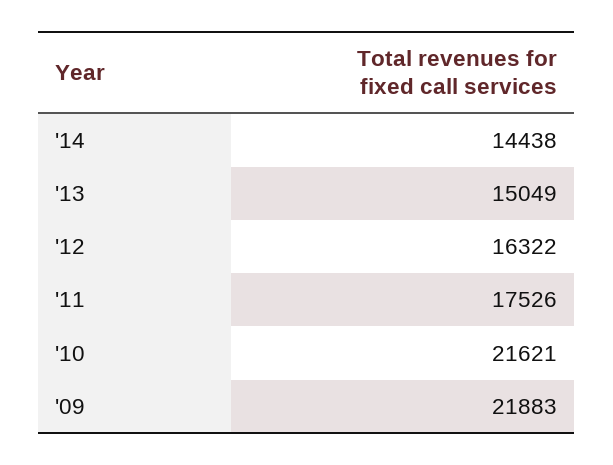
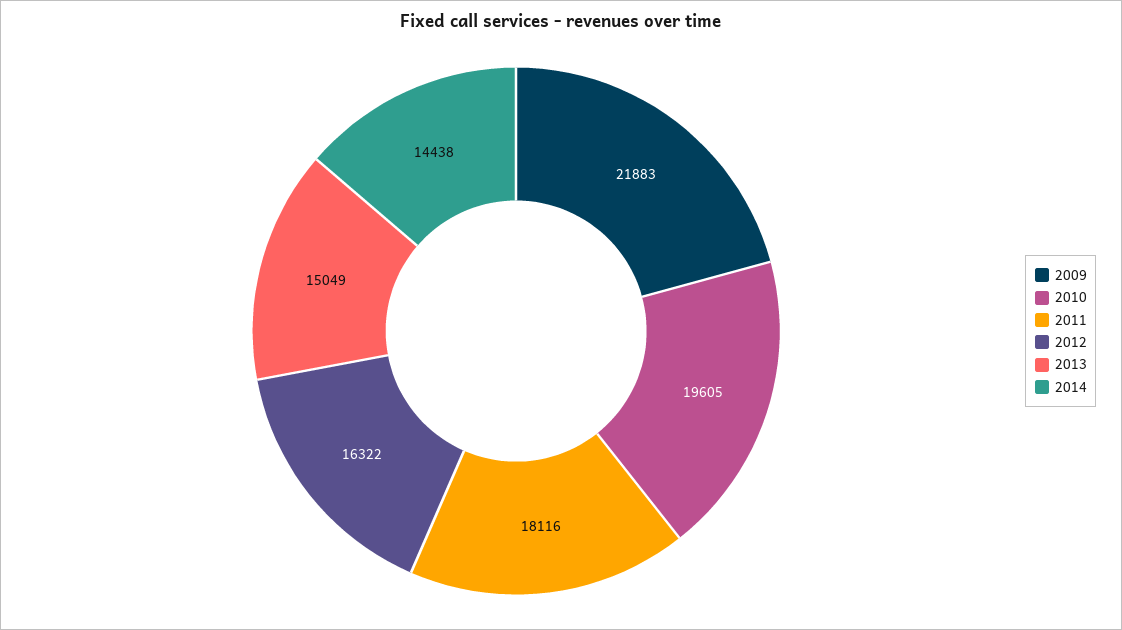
'11: 17526 -> 18116
'10: 21621 -> 19605

